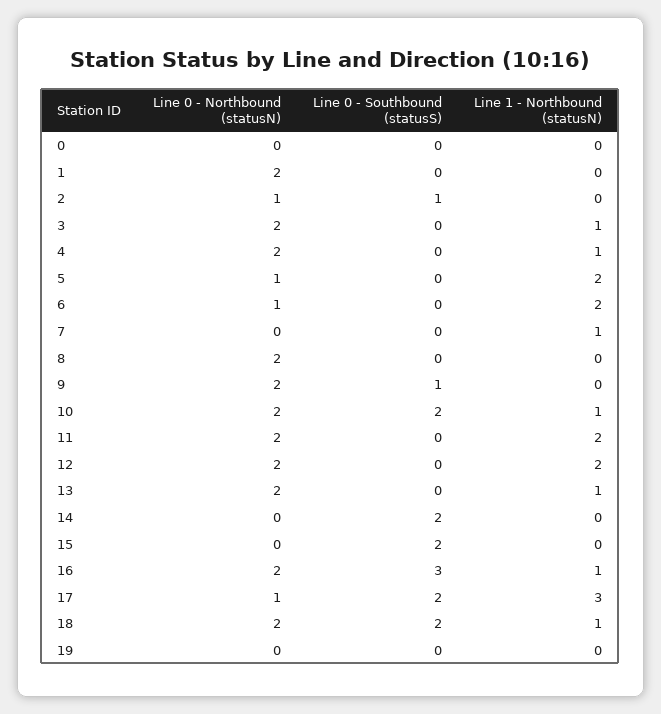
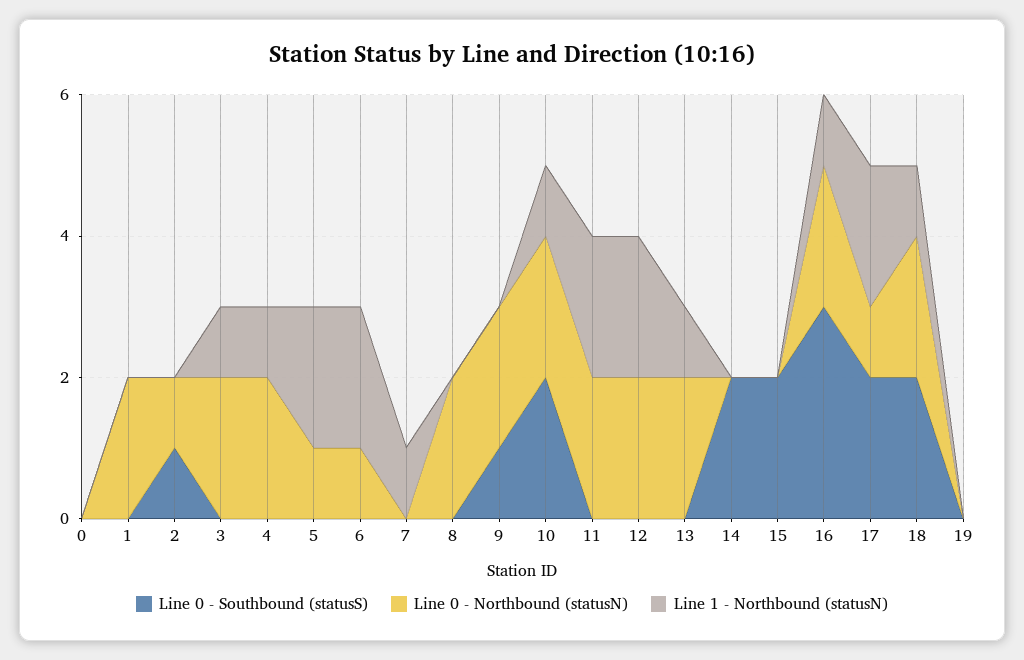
Line 1 - Northbound (statusN), 17: 3 -> 2

